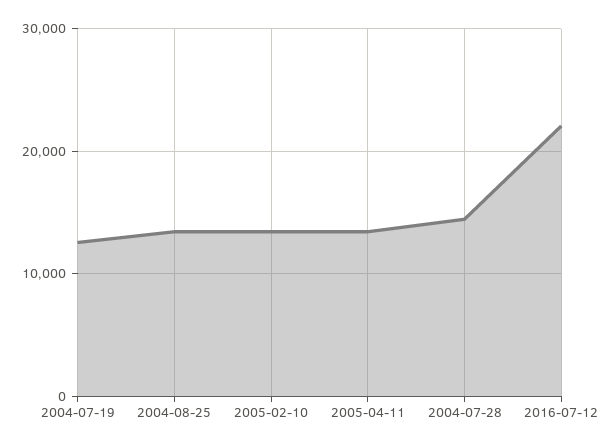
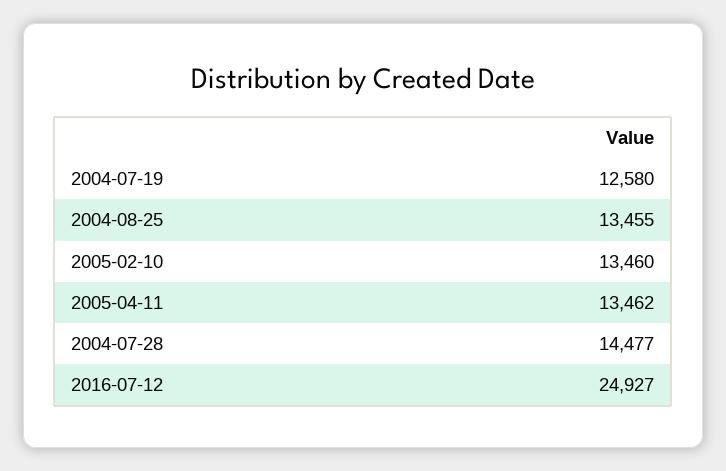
2016-07-12: 22000 -> 24927

